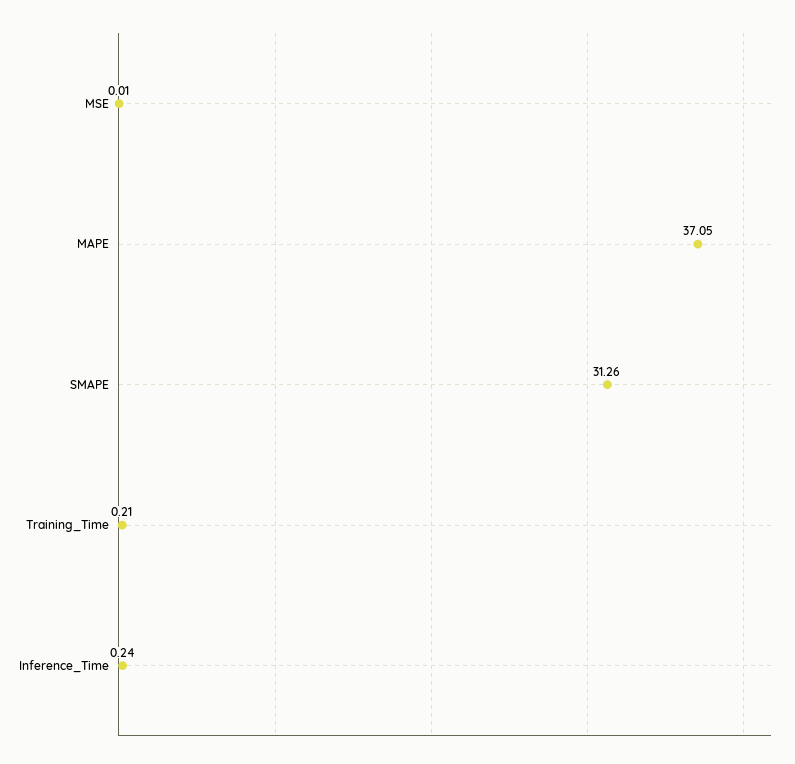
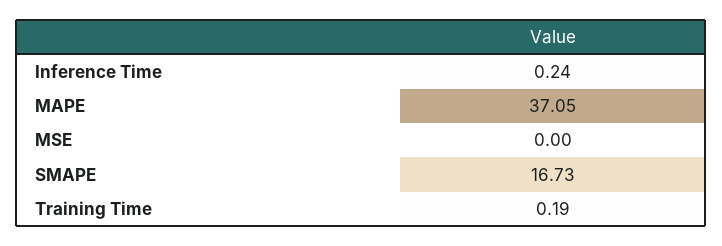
MSE: 0.01 -> 0
SMAPE: 31.26 -> 16.73
Training_Time: 0.21 -> 0.19

